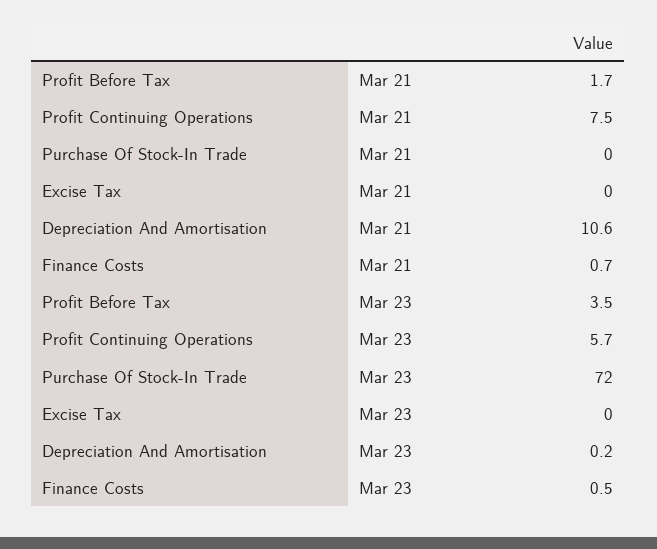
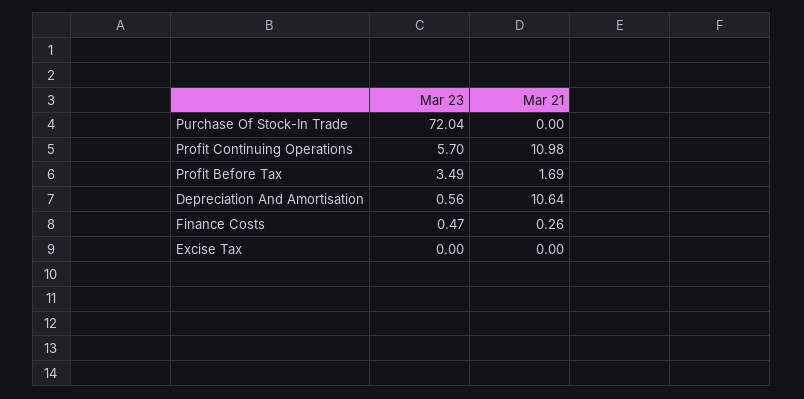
Profit Continuing Operations, Mar 21: 7.5 -> 10.98
Finance Costs, Mar 21: 0.7 -> 0.26
Depreciation And Amortisation, Mar 23: 0.2 -> 0.56

